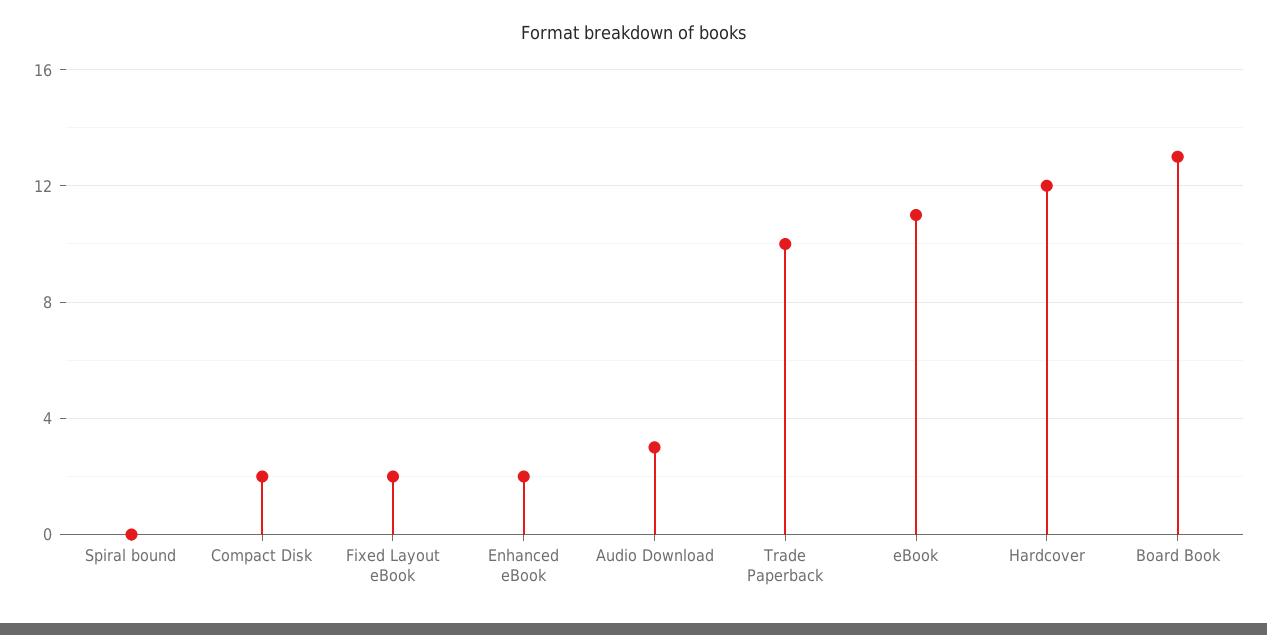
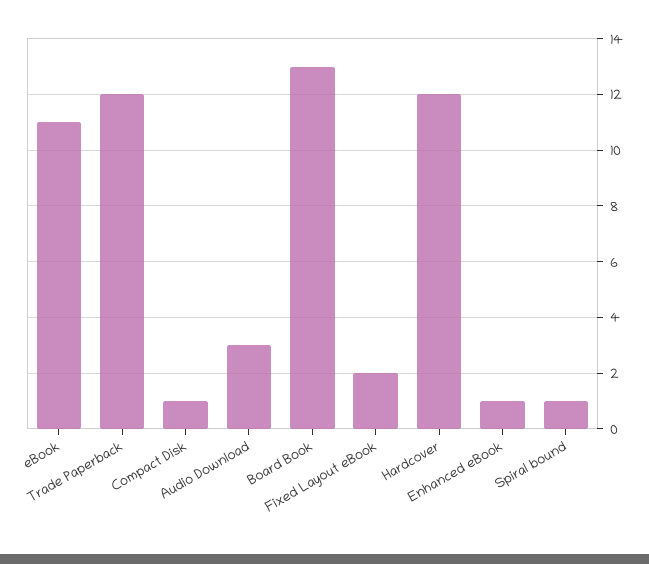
Spiral bound: 0 -> 1
Compact Disk: 2 -> 1
Enhanced eBook: 2 -> 1
Trade Paperback: 10 -> 12

